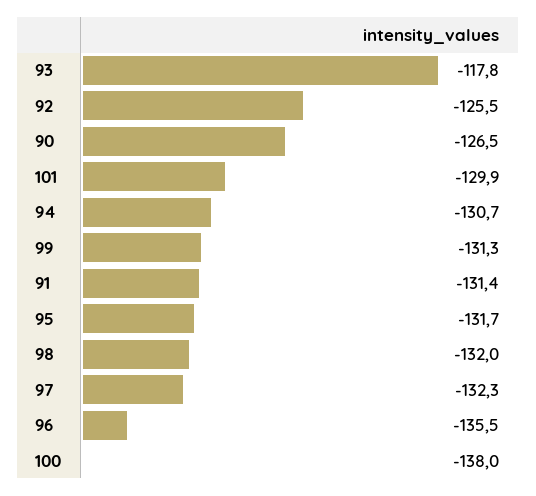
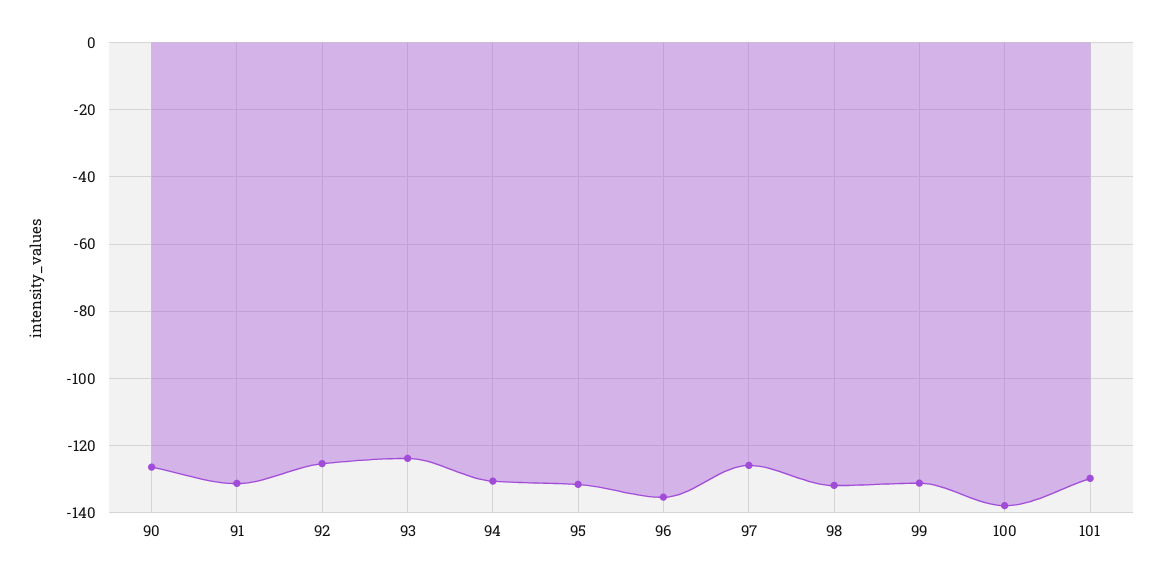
93: -117.8 -> -124
97: -132.3 -> -126

